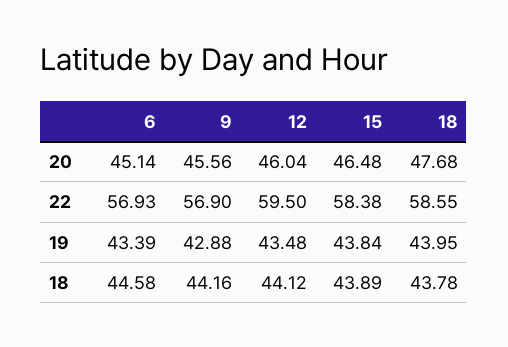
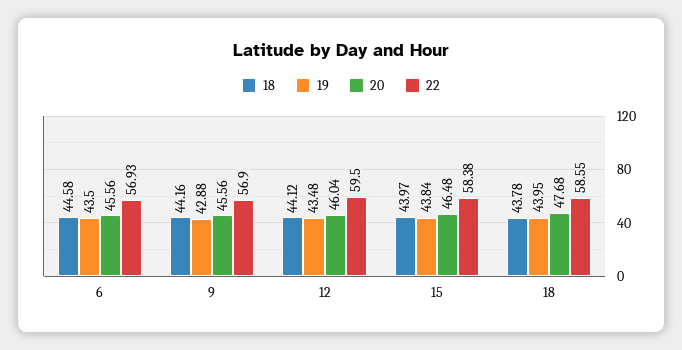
20, 6: 45.14 -> 45.56
19, 6: 43.39 -> 43.5
18, 15: 43.89 -> 43.97

